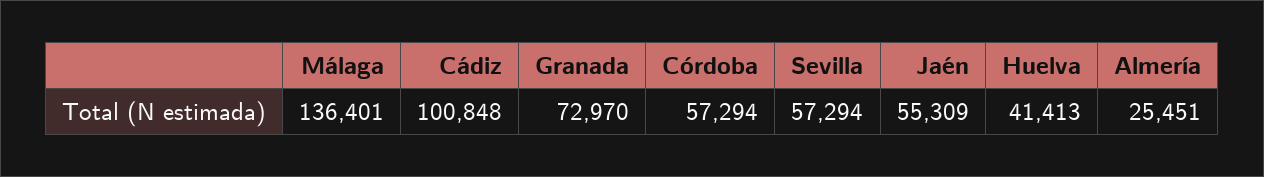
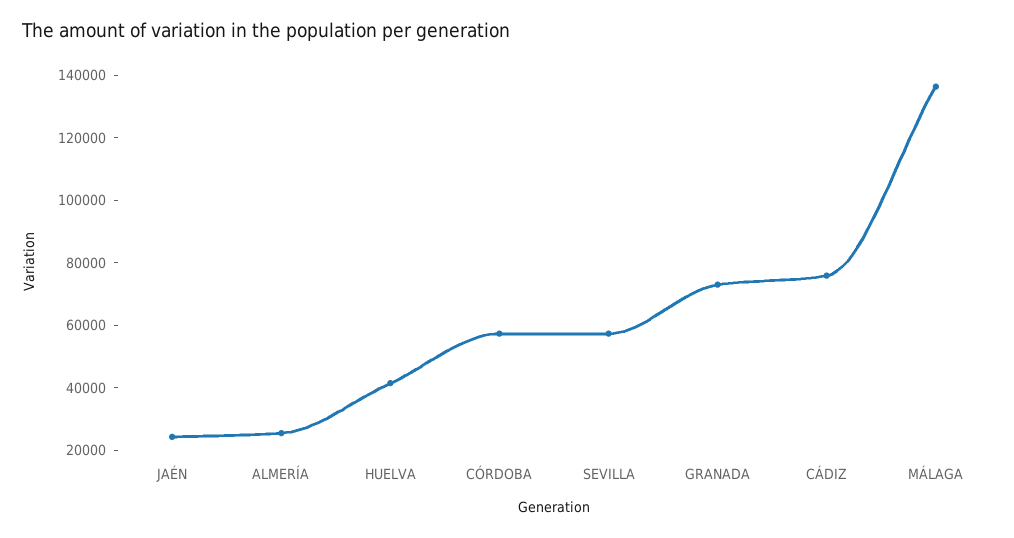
Cádiz: 100848 -> 75000
Jaén: 55309 -> 25000

